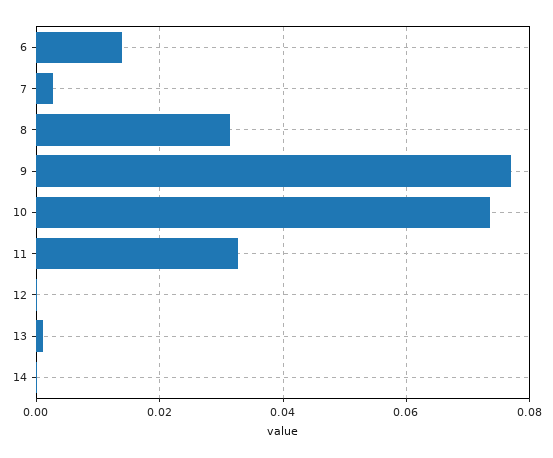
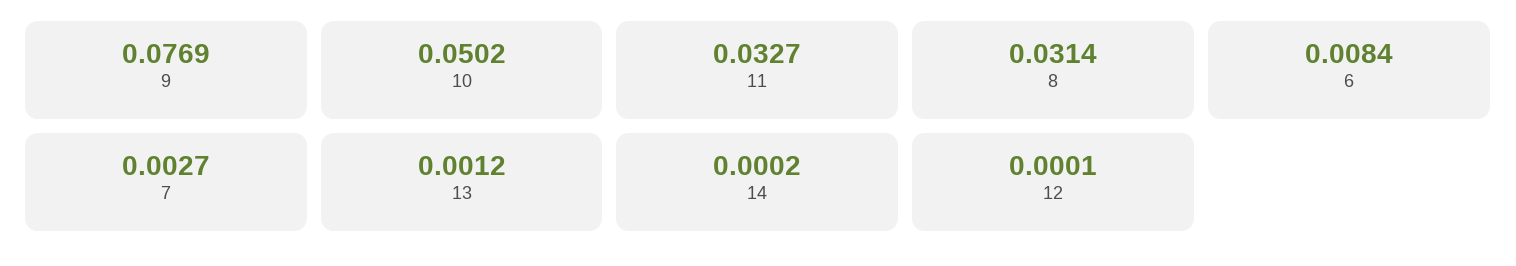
6: 0.014 -> 0.0084
10: 0.074 -> 0.0502

